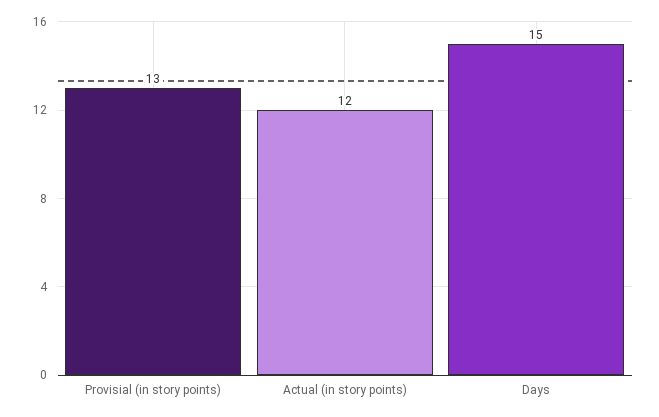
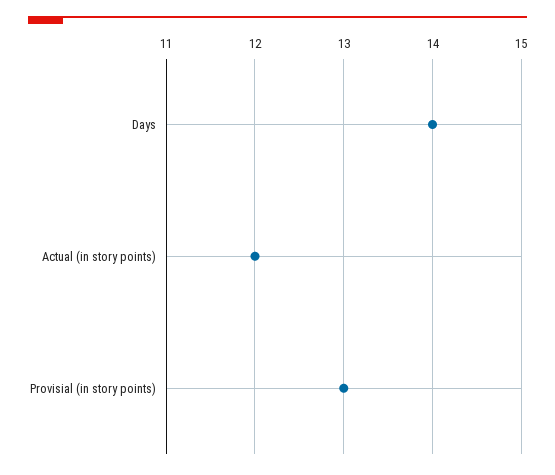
Days: 15 -> 14

